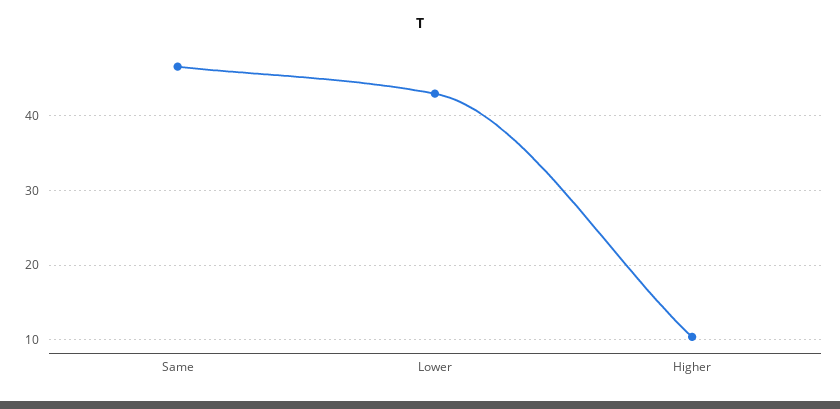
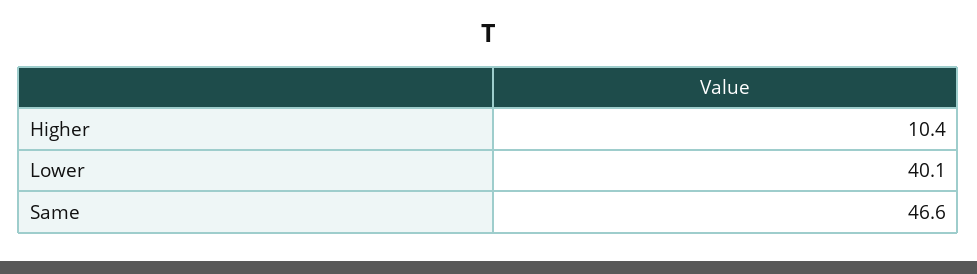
Lower: 43 -> 40.1

